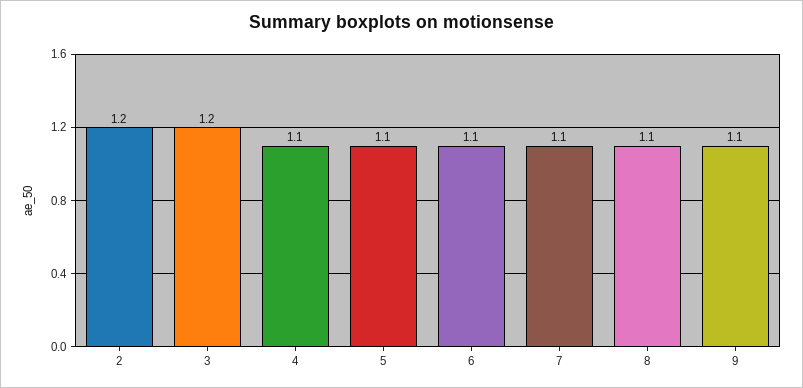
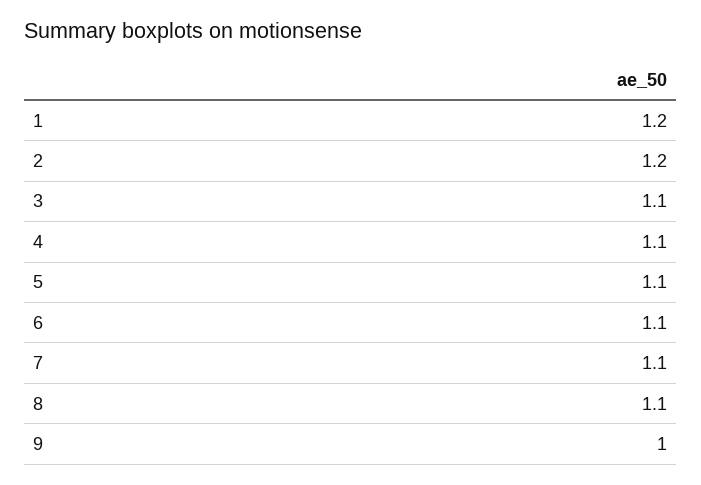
3: 1.2 -> 1.1
9: 1.1 -> 1
1: none -> 1.2

